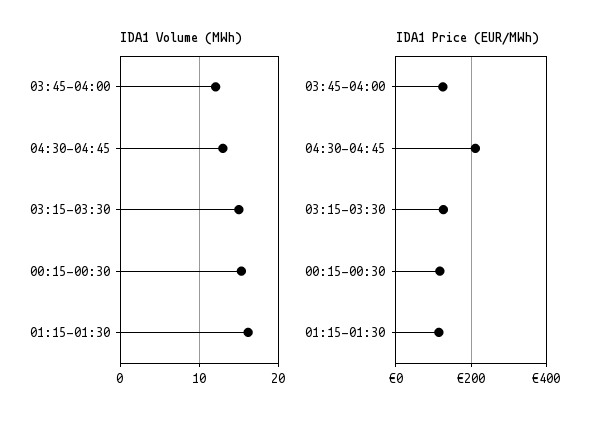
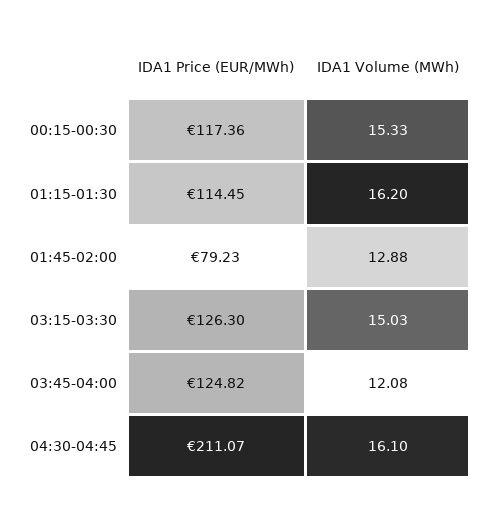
IDA1 Volume (MWh), 04:30-04:45: 13 -> 16.1
IDA1 Price (EUR/MWh), 01:45-02:00: none -> 79.23
IDA1 Volume (MWh), 01:45-02:00: none -> 12.88

